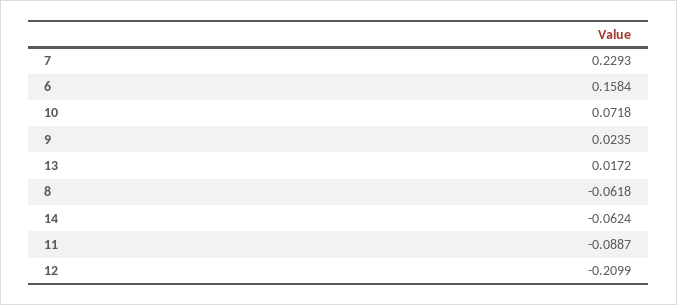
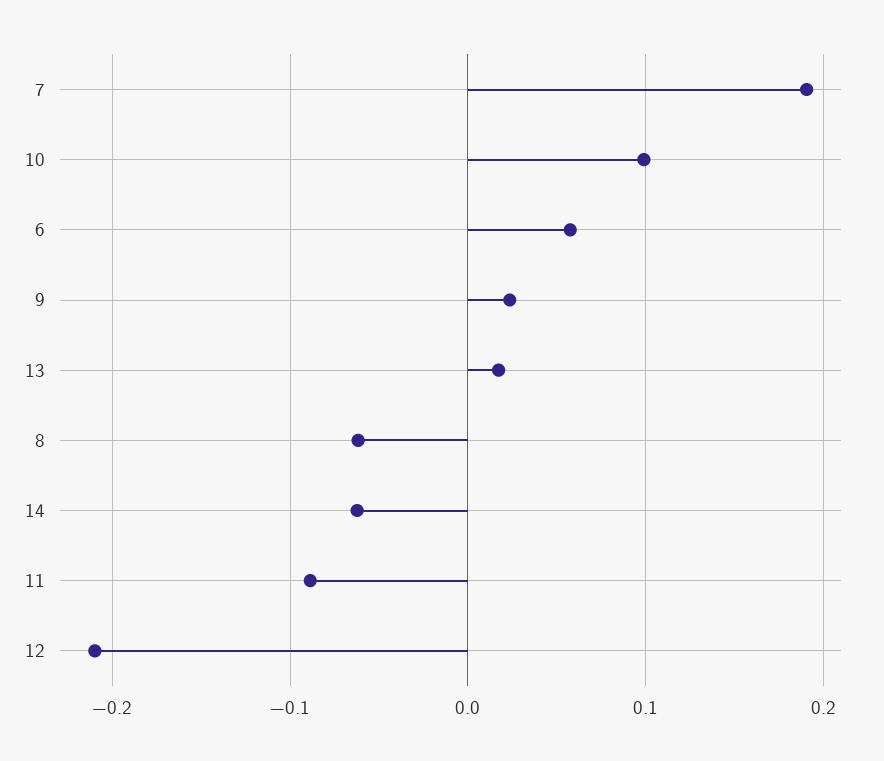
7: 0.2293 -> 0.19
6: 0.1584 -> 0.06
10: 0.0718 -> 0.1

